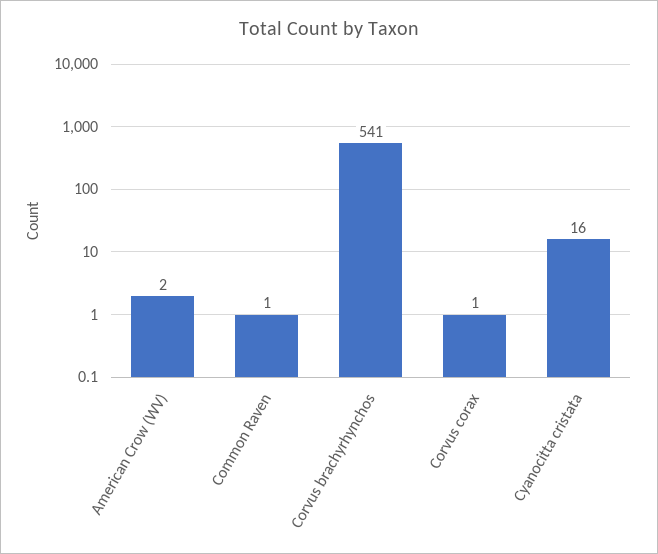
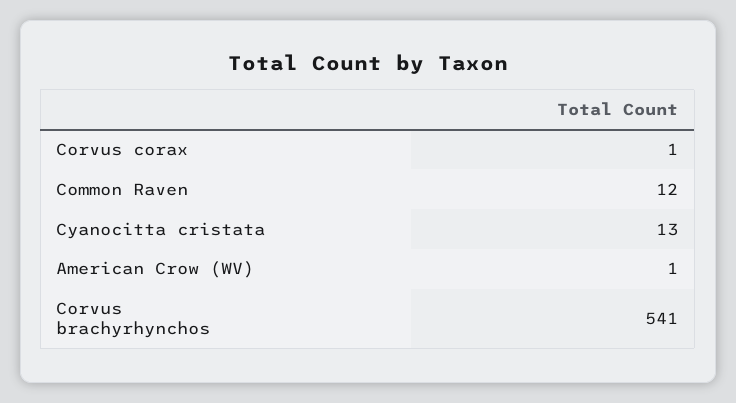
American Crow (WV): 2 -> 1
Common Raven: 1 -> 12
Cyanocitta cristata: 16 -> 13

